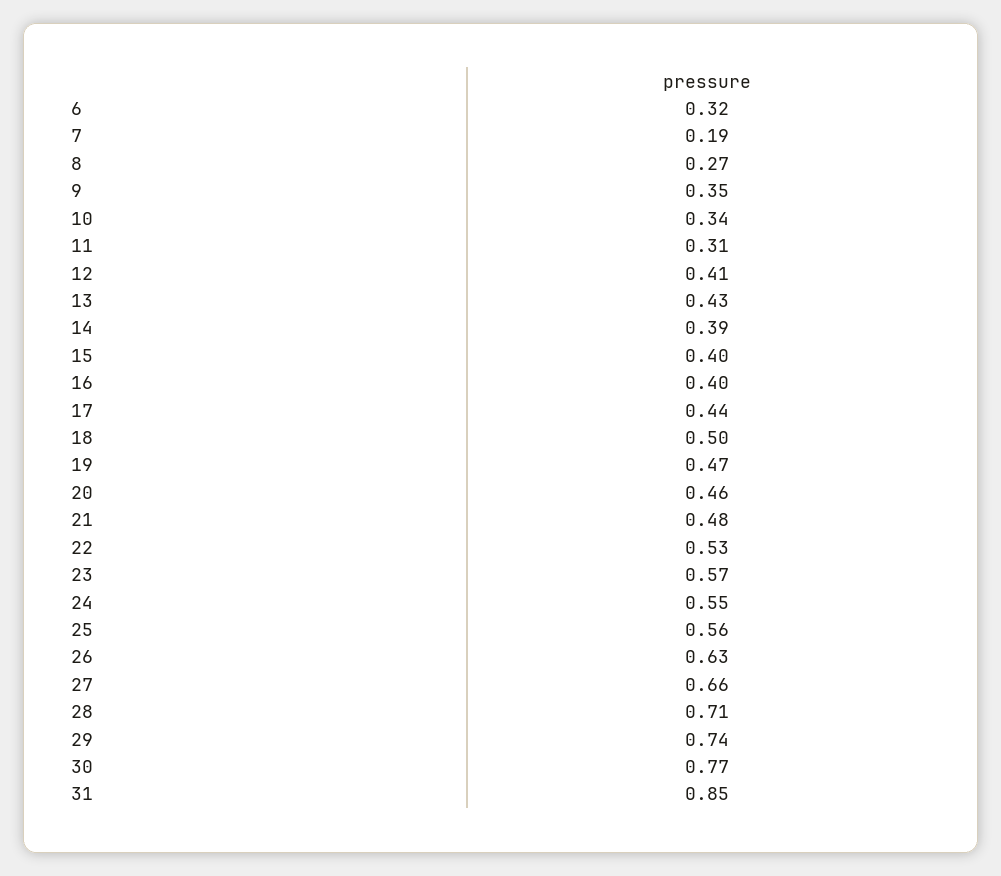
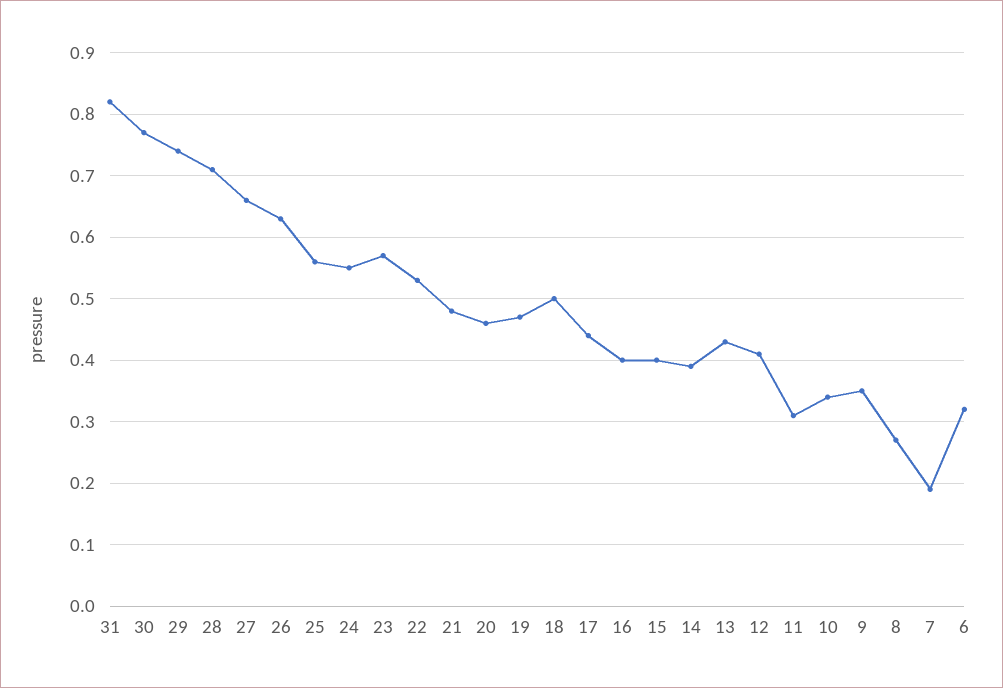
31: 0.85 -> 0.82

